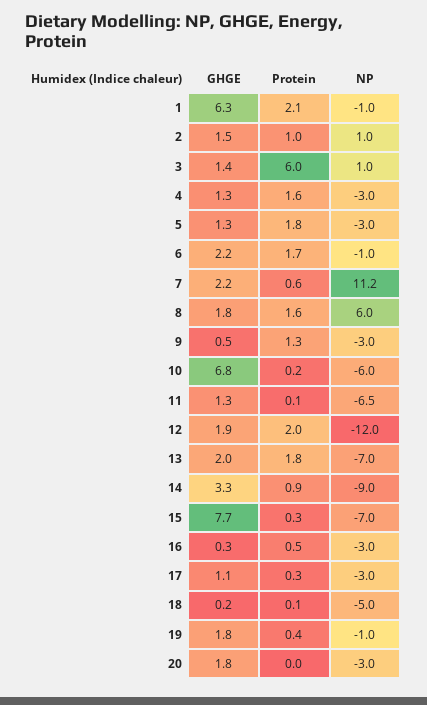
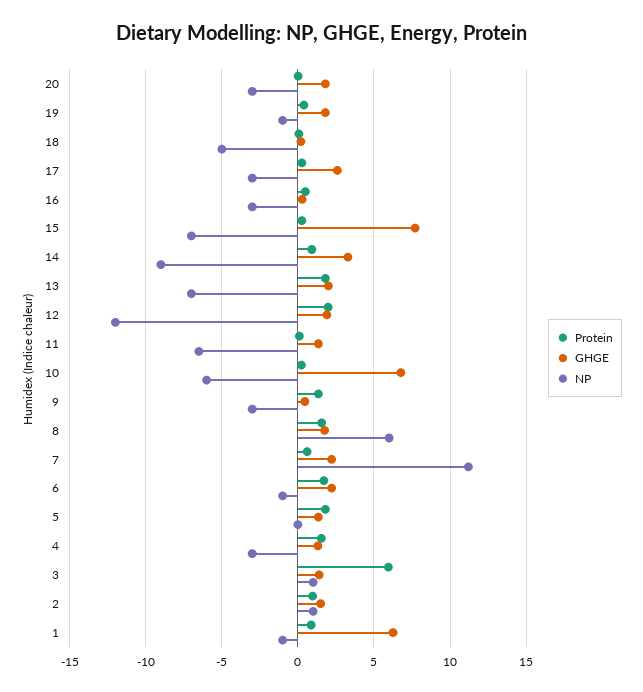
Protein, 1: 2.1 -> 1
NP, 5: -3 -> 0
GHGE, 17: 1.1 -> 2.5

